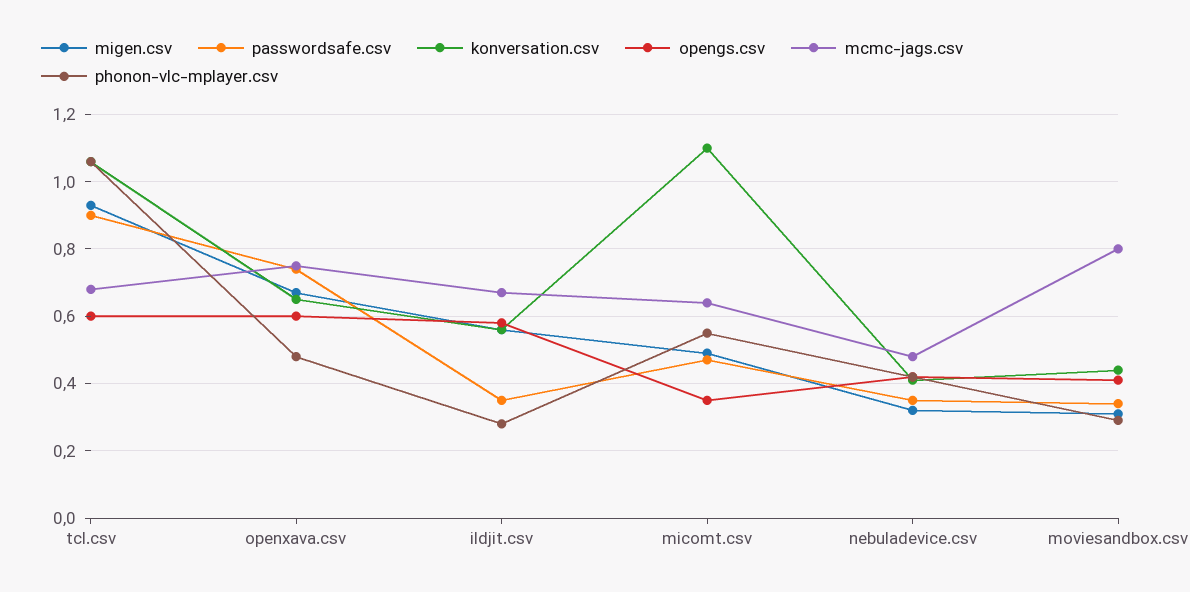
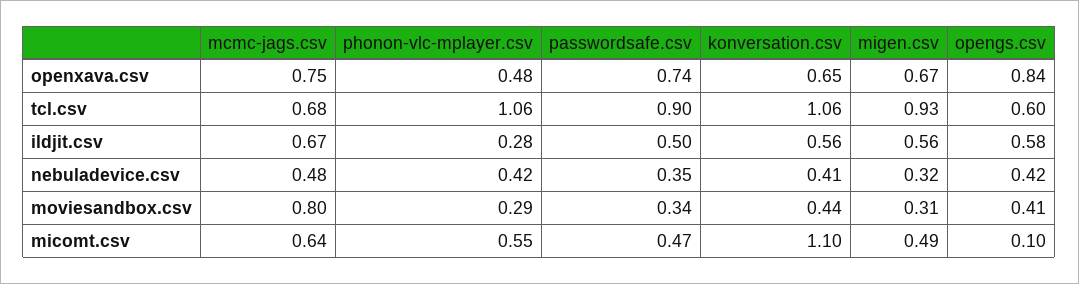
opengs.csv, openxava.csv: 0.6 -> 0.84
passwordsafe.csv, ildjit.csv: 0.35 -> 0.5
opengs.csv, micomt.csv: 0.35 -> 0.1

